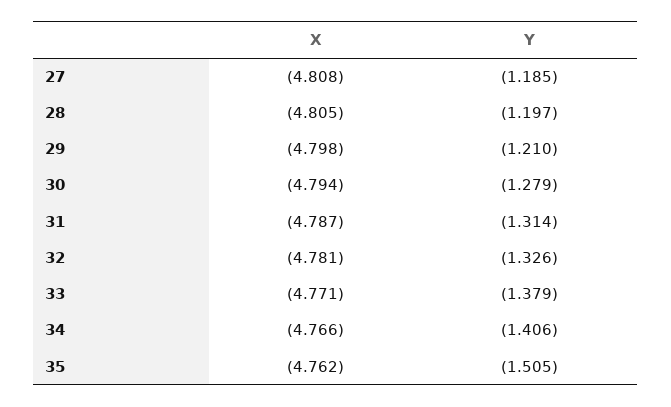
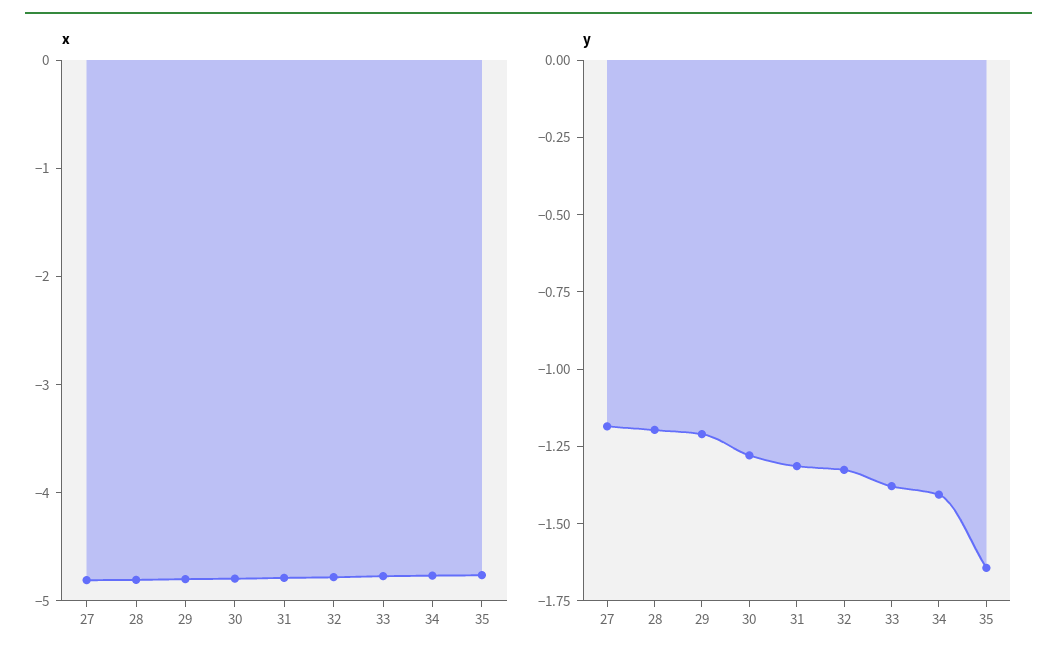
Y, 35: -1.505 -> -1.65

